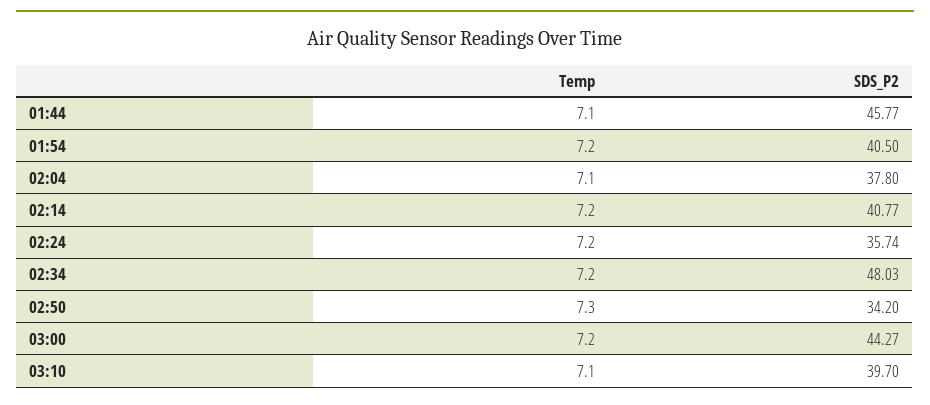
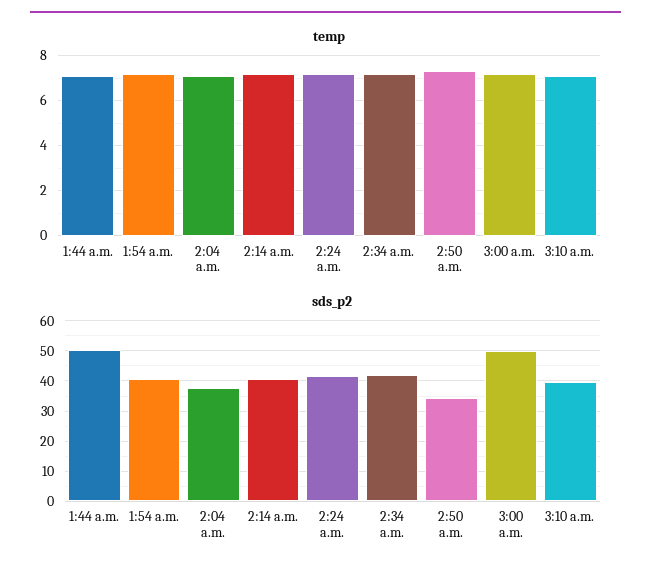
SDS_P2, 01:44: 45.77 -> 50
SDS_P2, 02:24: 35.74 -> 42
SDS_P2, 02:34: 48.03 -> 42
SDS_P2, 03:00: 44.27 -> 50

